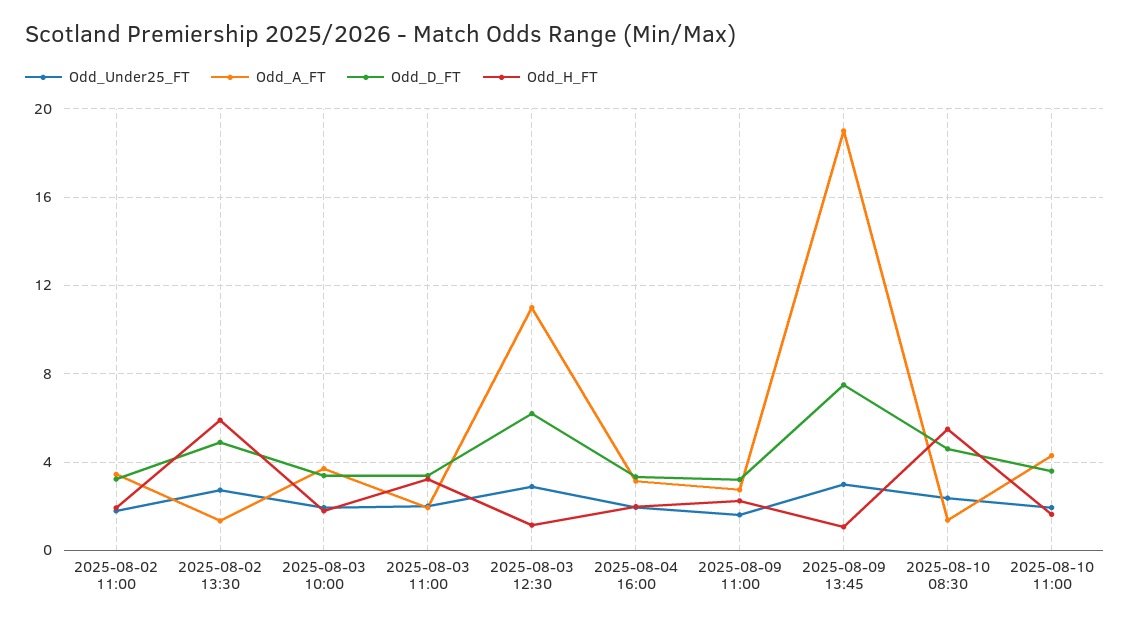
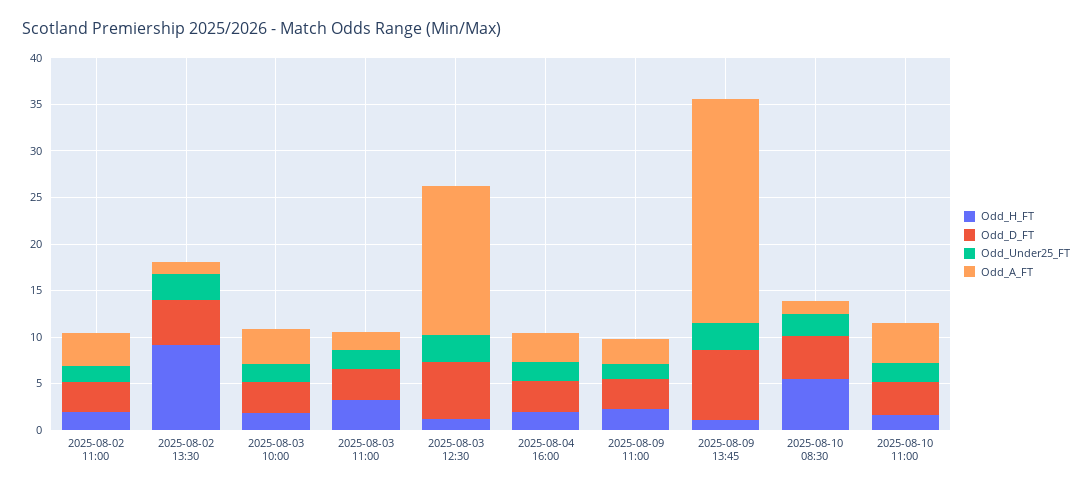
Odd_H_FT, 2025-08-02 13:30: 6 -> 9
Odd_A_FT, 2025-08-03 12:30: 11 -> 16
Odd_A_FT, 2025-08-09 13:45: 19 -> 24

